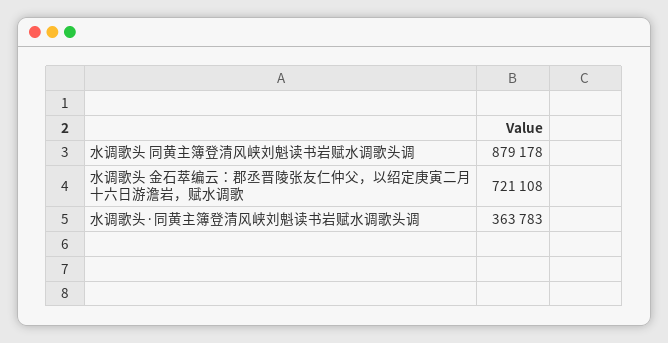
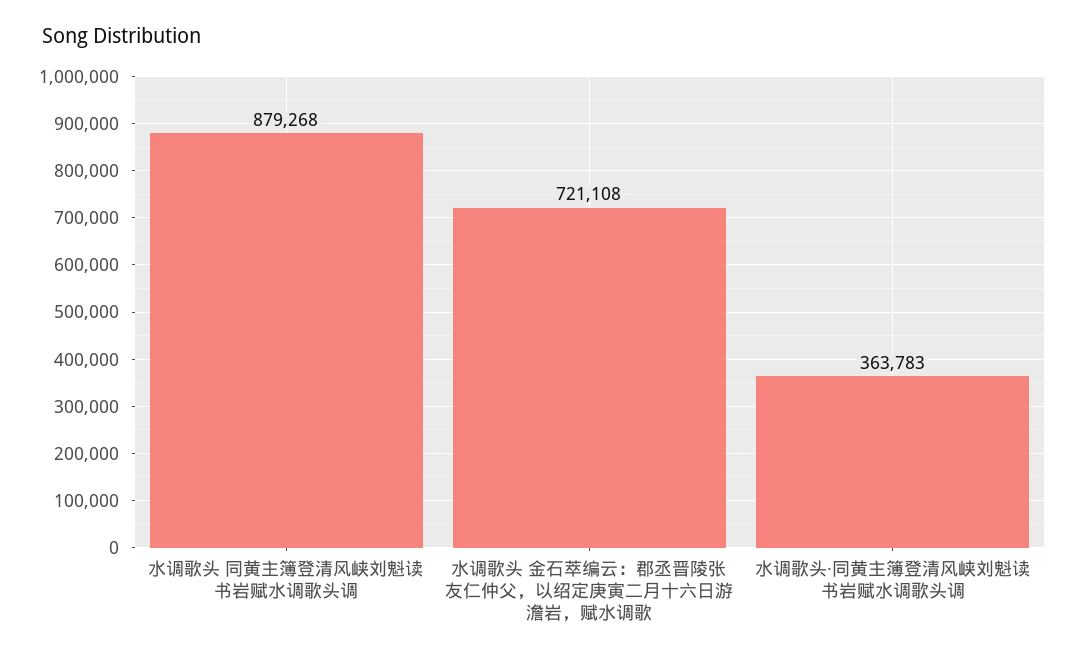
水调歌头 同黄主簿登清风峡刘魁读书岩赋水调歌头调: 879178 -> 879268

